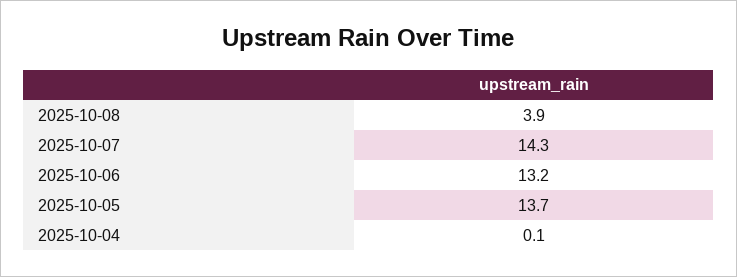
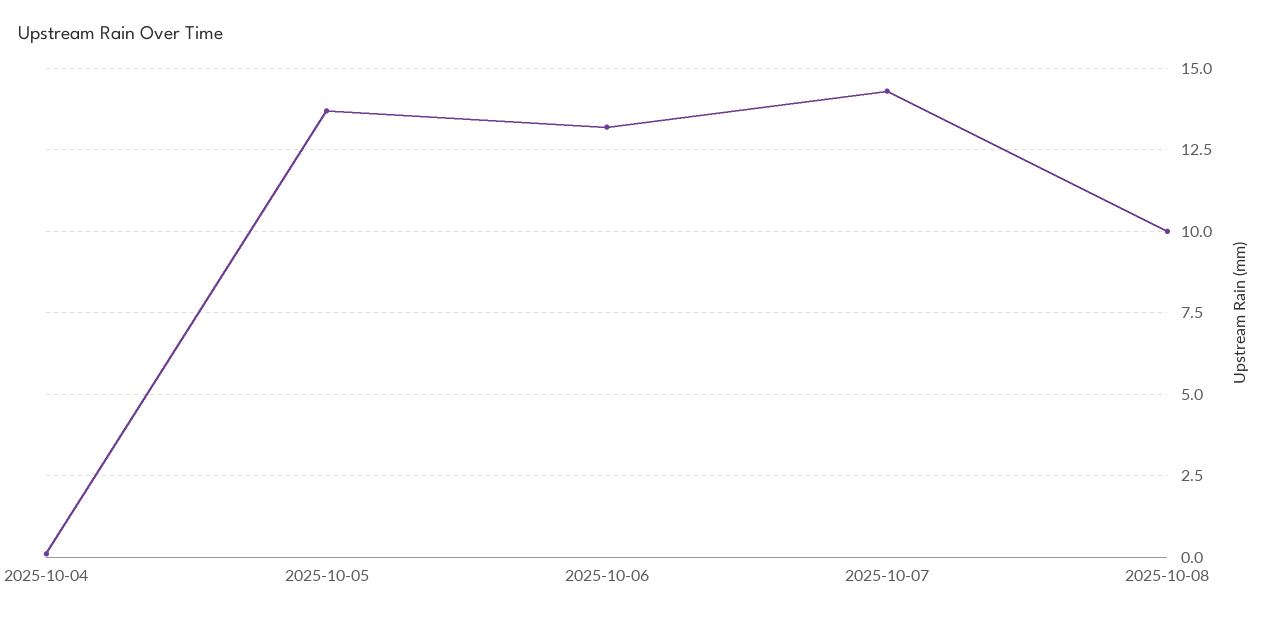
2025-10-08: 3.9 -> 10

